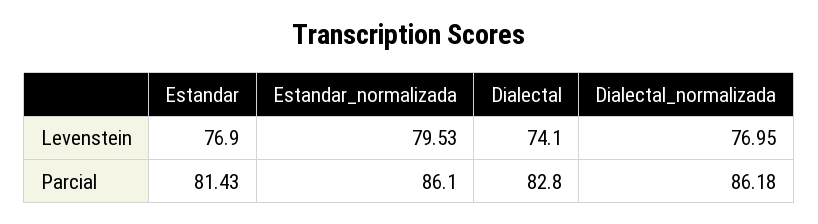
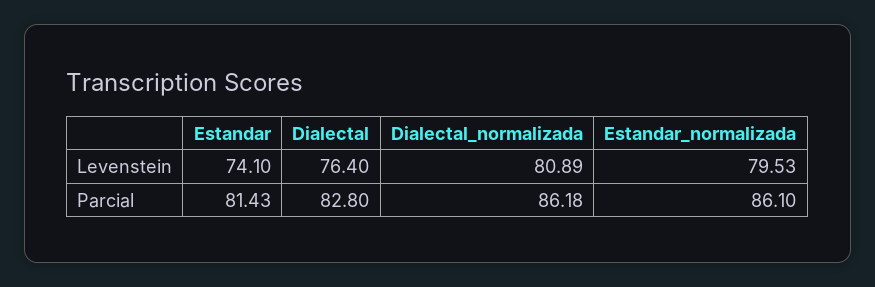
Estandar, Levenstein: 76.9 -> 74.1
Dialectal, Levenstein: 74.1 -> 76.4
Dialectal_normalizada, Levenstein: 76.95 -> 80.89

